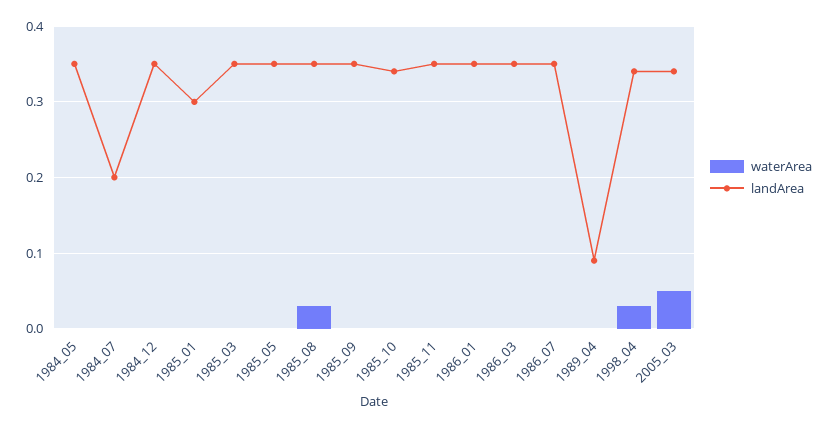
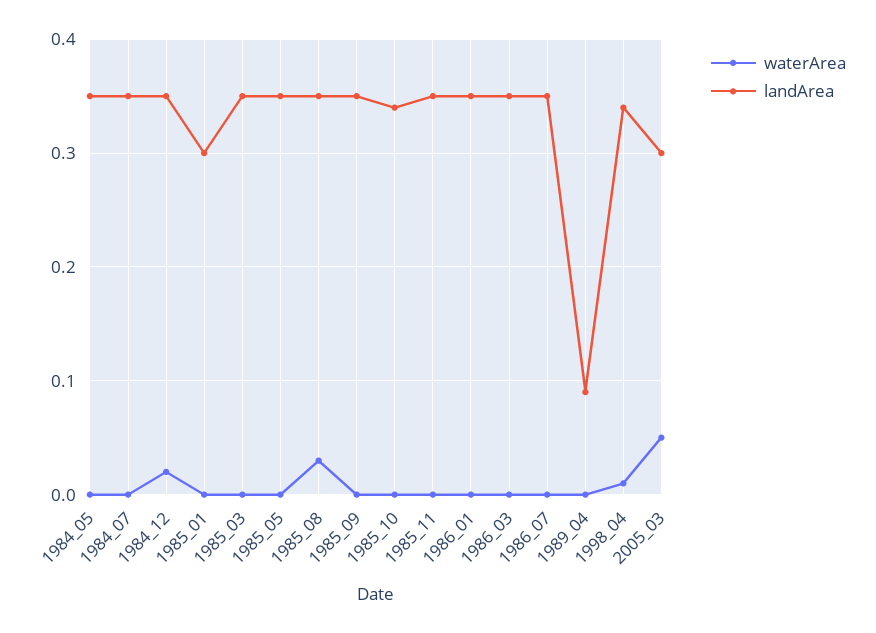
landArea, 1984_07: 0.2 -> 0.35
waterArea, 1984_12: 0 -> 0.02
waterArea, 1998_04: 0.03 -> 0.01
landArea, 2005_03: 0.34 -> 0.3

